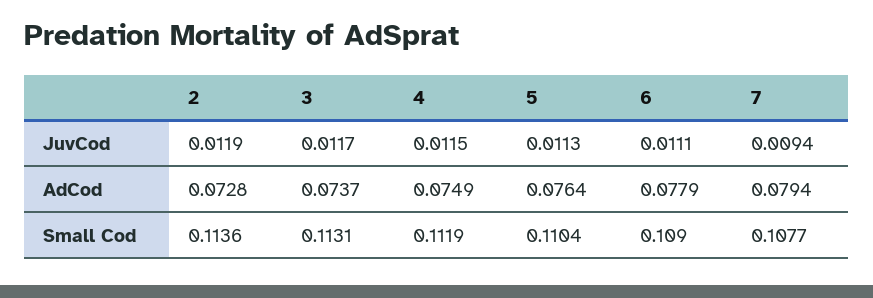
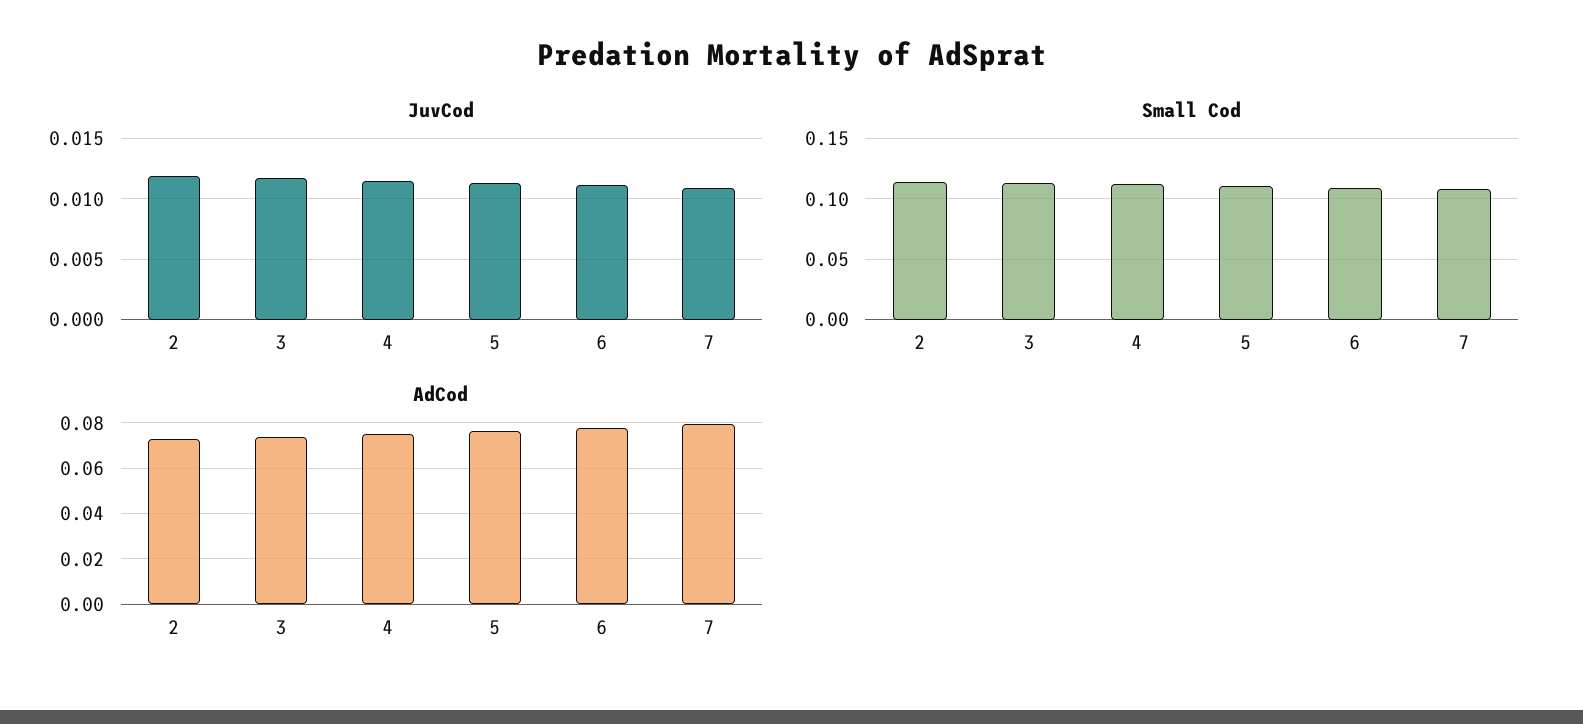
JuvCod, 7: 0.0094 -> 0.011

